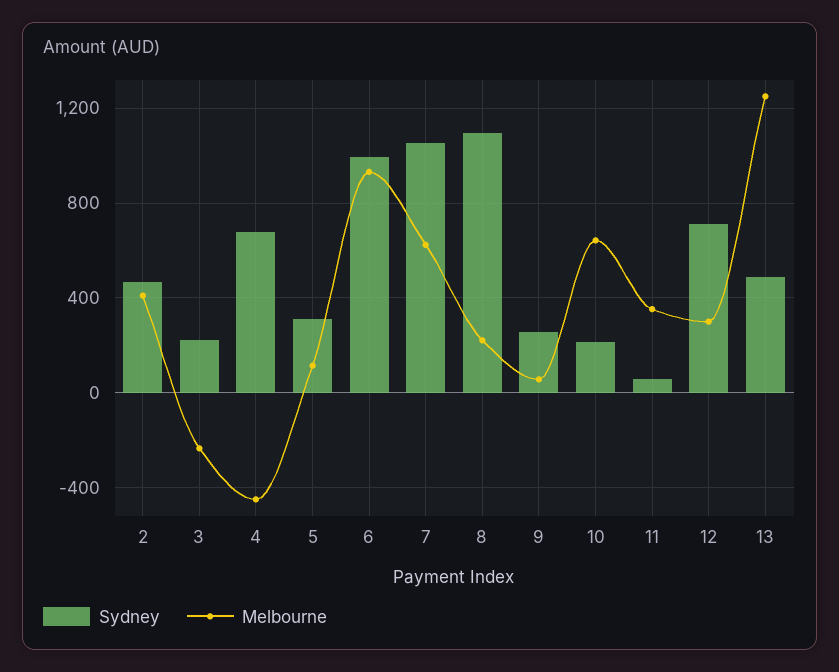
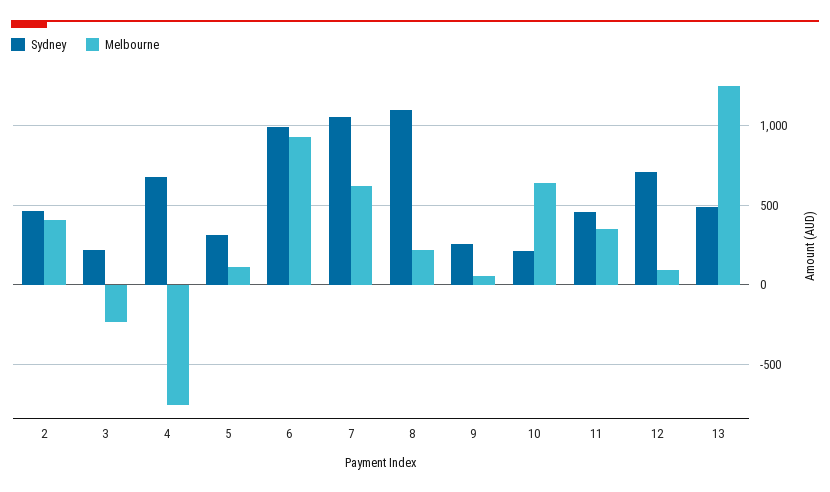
Melbourne, 4: -450 -> -750
Sydney, 11: 50 -> 450
Melbourne, 12: 300 -> 100

